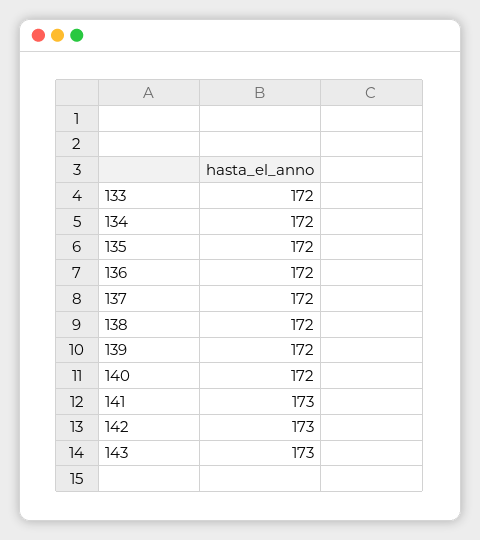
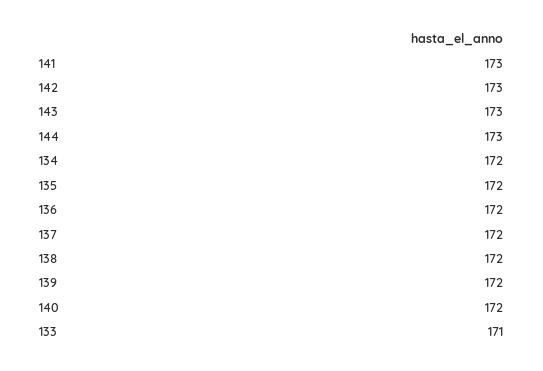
133: 172 -> 171
144: none -> 173

